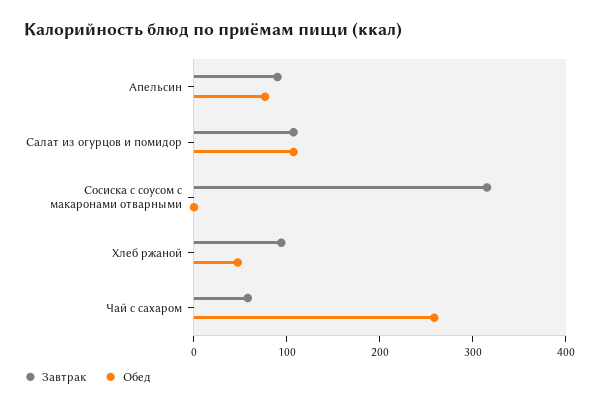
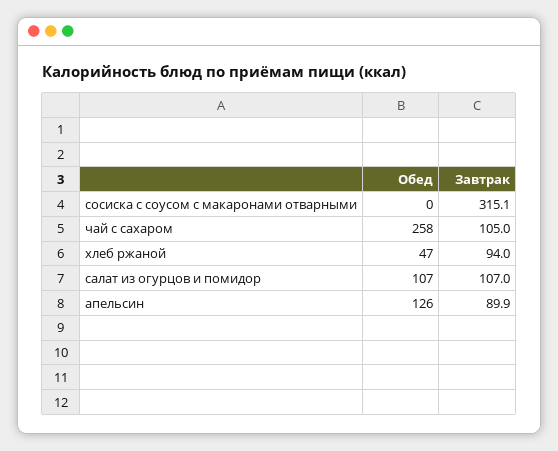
Обед, Апельсин: 80 -> 126
Завтрак, Чай с сахаром: 60 -> 105

